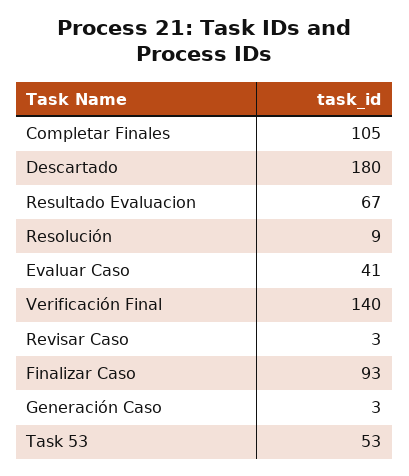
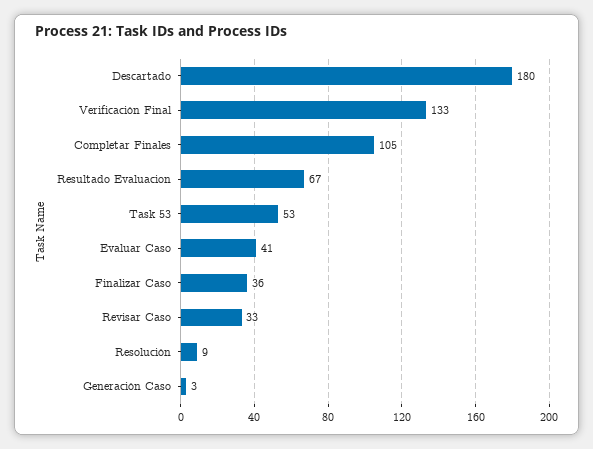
Verificación Final: 140 -> 133
Revisar Caso: 3 -> 33
Finalizar Caso: 93 -> 36

